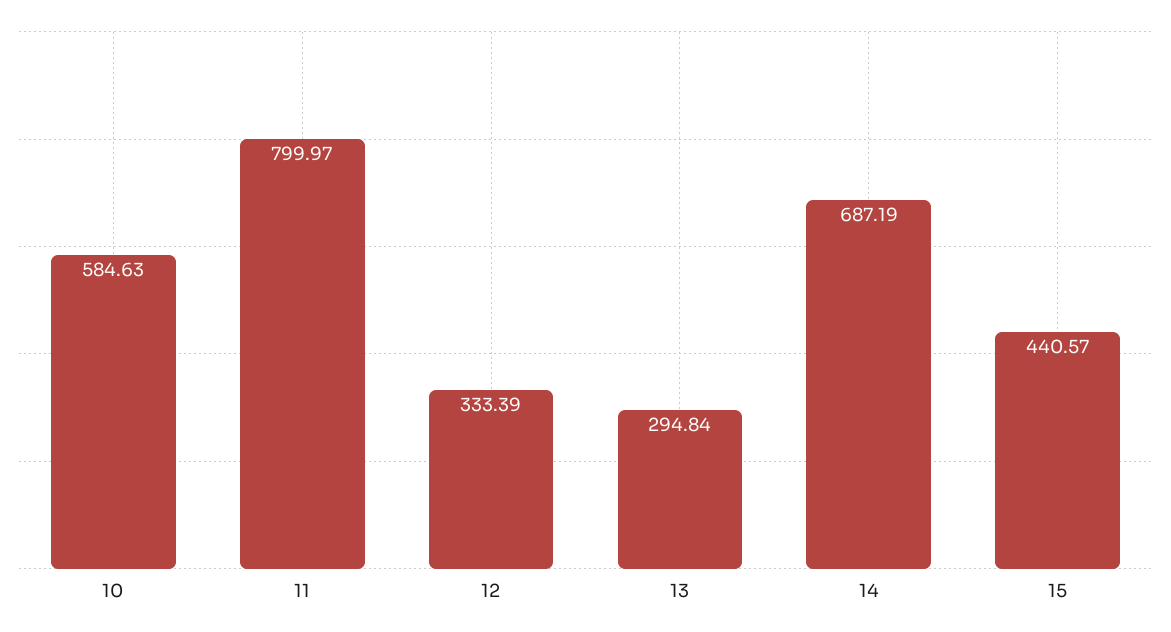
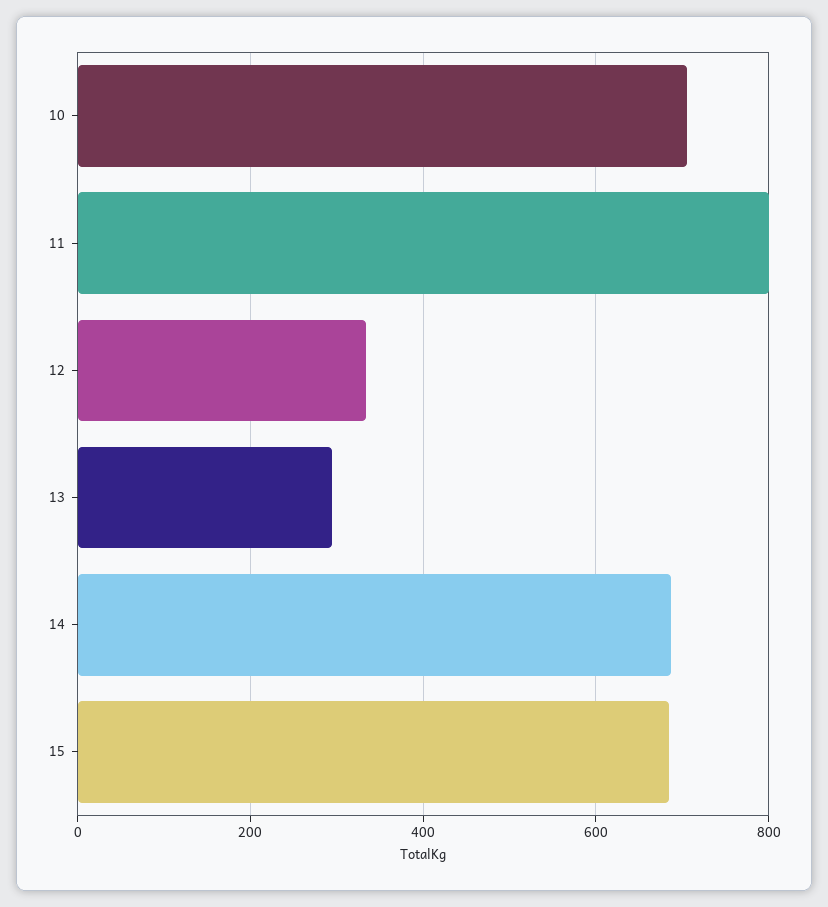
10: 584.63 -> 700
15: 440.57 -> 680

